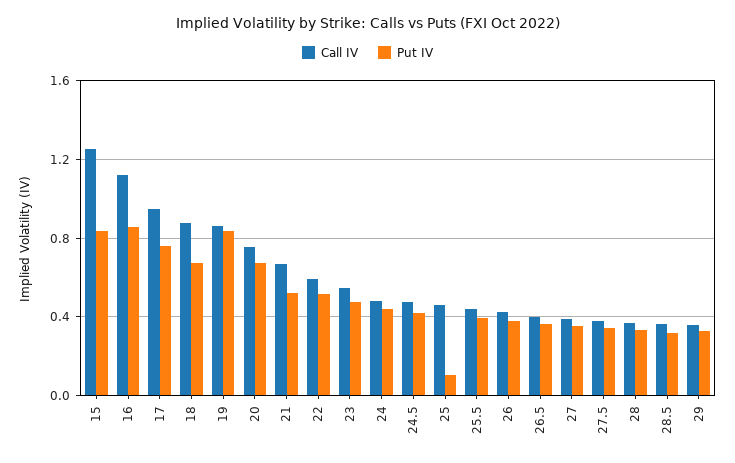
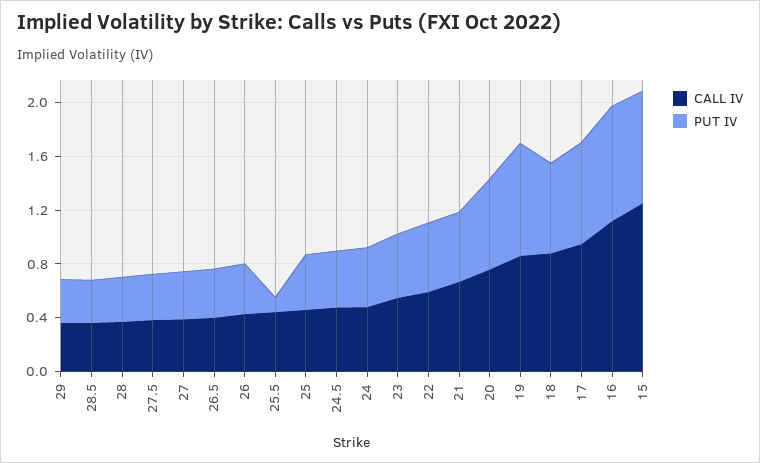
Put IV, 25: 0.1 -> 0.4
Put IV, 25.5: 0.4 -> 0.1

